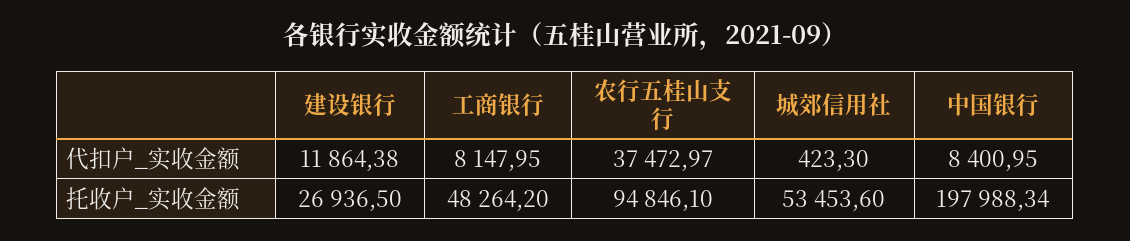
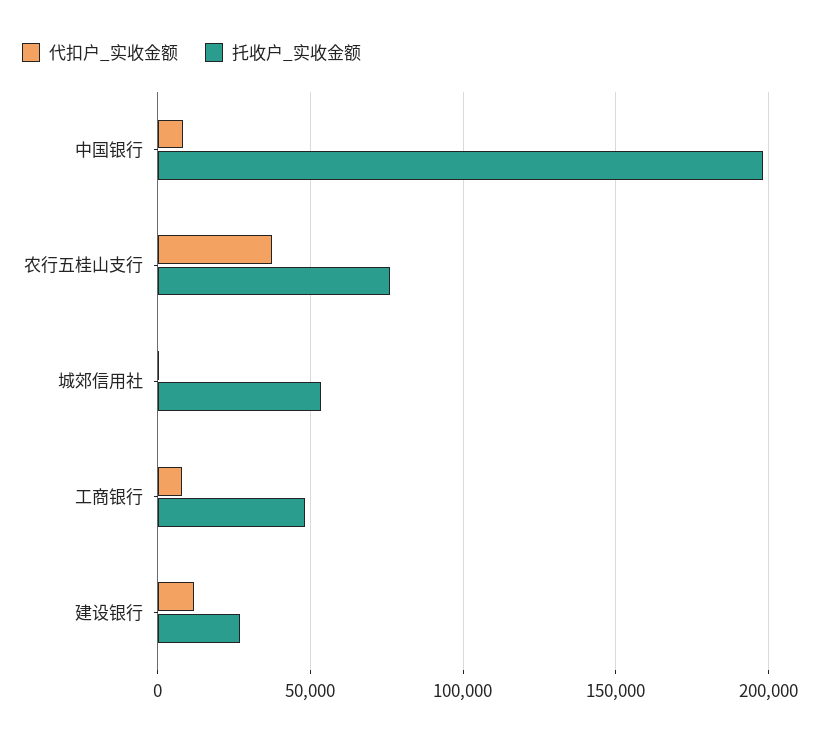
托收户_实收金额, 农行五桂山支行: 94846.1 -> 75000

